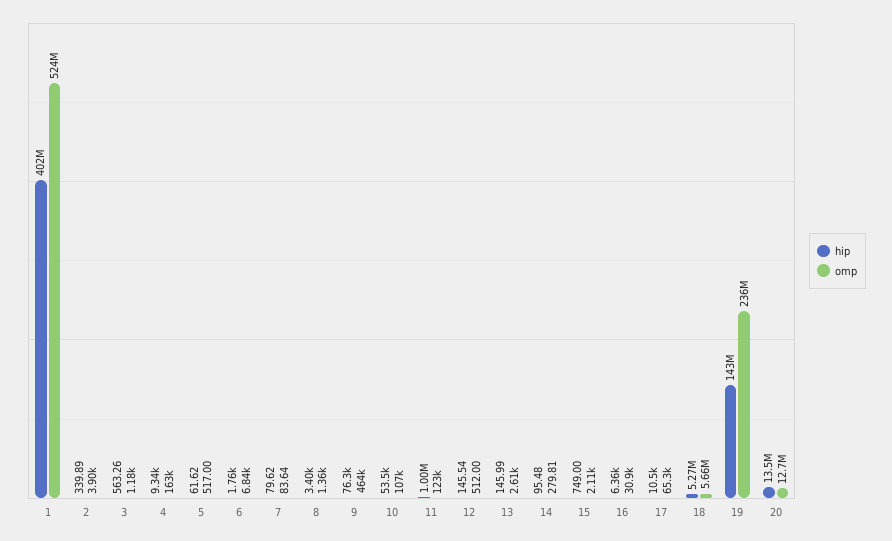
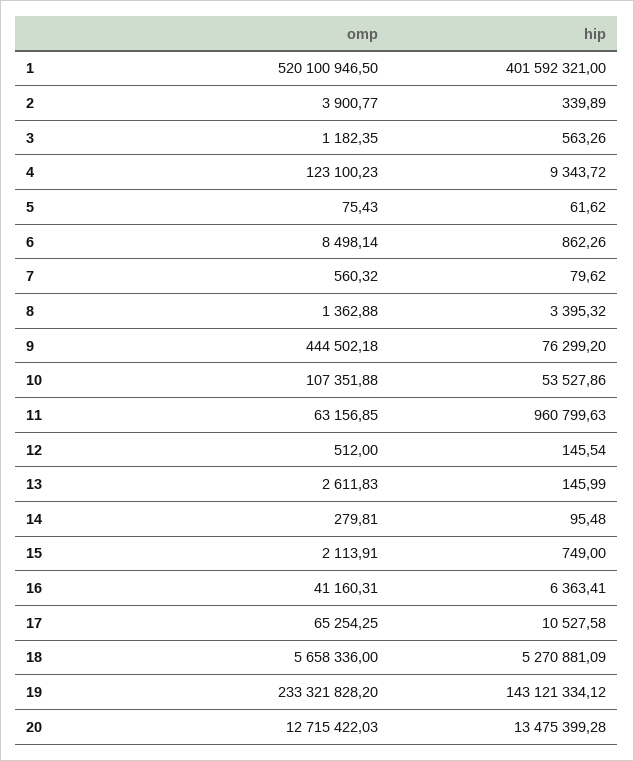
omp, 1: 524000000 -> 520100946.5
omp, 4: 163000 -> 123100.23
omp, 5: 517 -> 75.43
hip, 6: 1760 -> 862.26
omp, 6: 6840 -> 8498.14
omp, 7: 83.64 -> 560.32
omp, 9: 464000 -> 444502.18
hip, 11: 1000000 -> 960799.63
omp, 11: 123000 -> 63156.85
omp, 16: 30900 -> 41160.31
omp, 19: 236000000 -> 233321828.2

